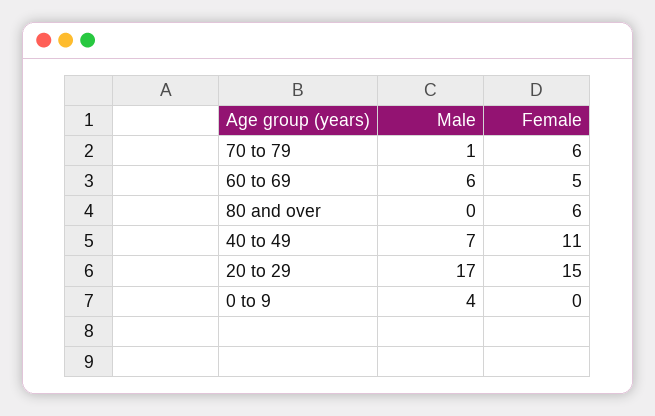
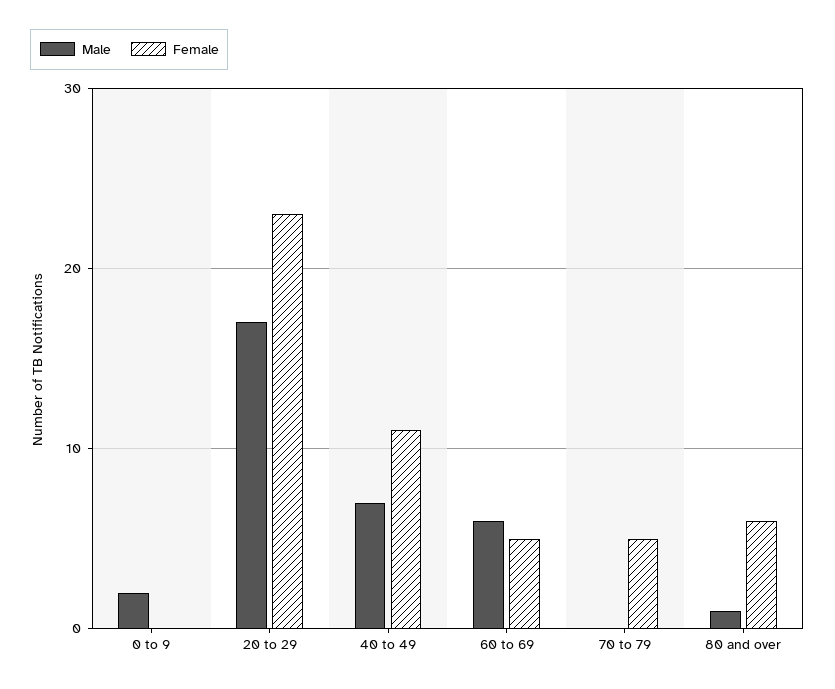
Male, 70 to 79: 1 -> 0
Female, 70 to 79: 6 -> 5
Male, 80 and over: 0 -> 1
Female, 20 to 29: 15 -> 23
Male, 0 to 9: 4 -> 2

